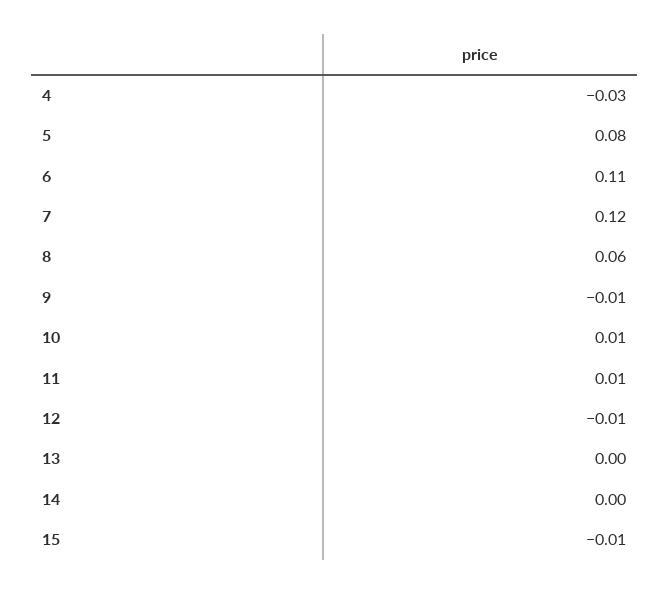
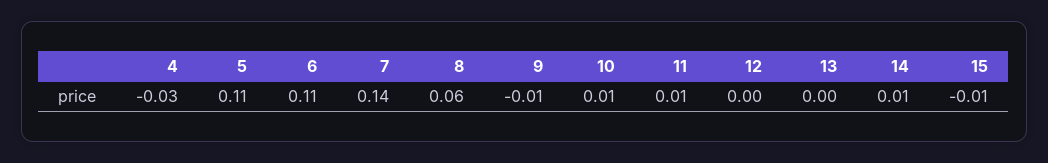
5: 0.08 -> 0.11
7: 0.12 -> 0.14
12: -0.01 -> 0
14: 0 -> 0.01

